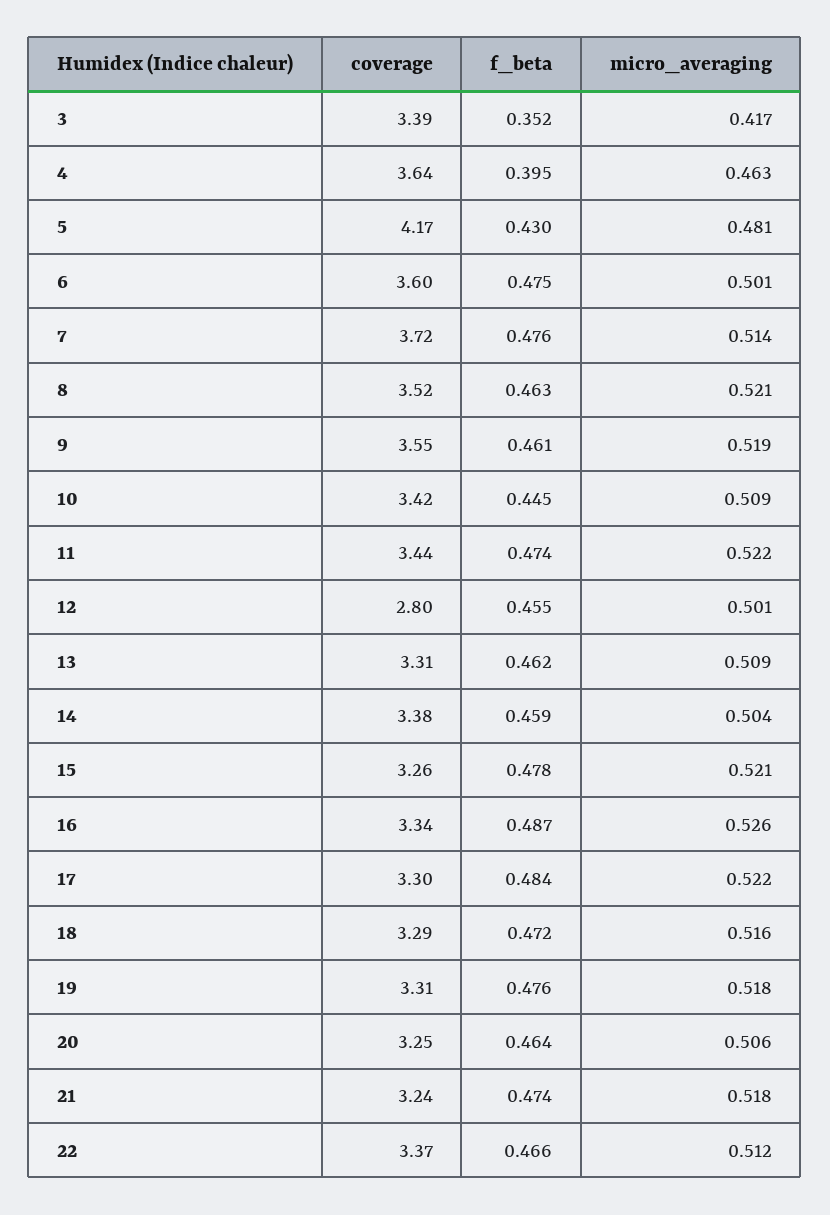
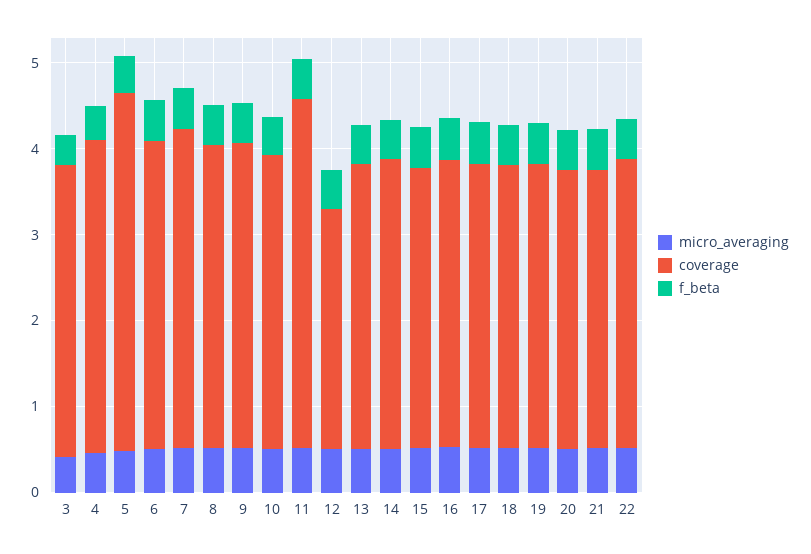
coverage, 11: 3.44 -> 4

